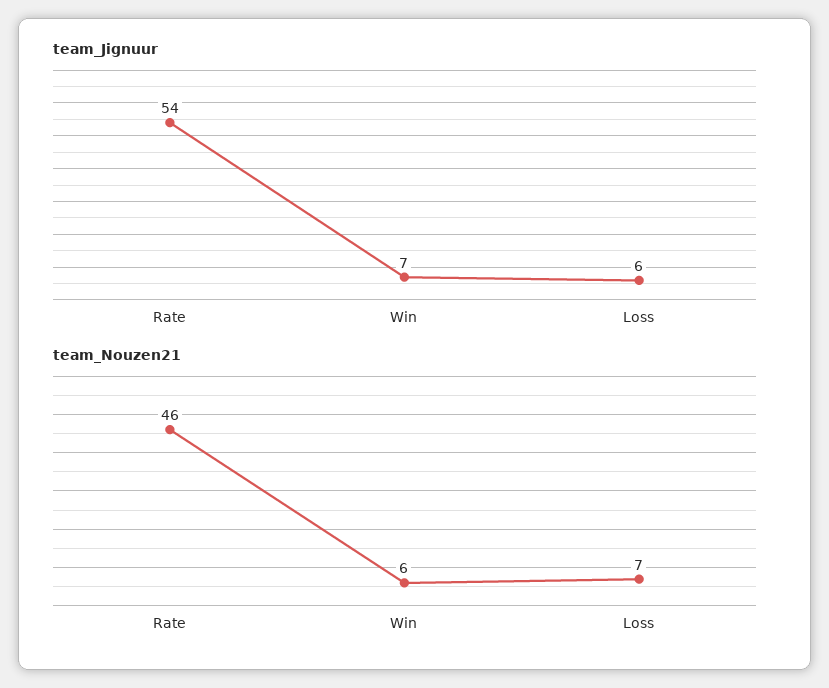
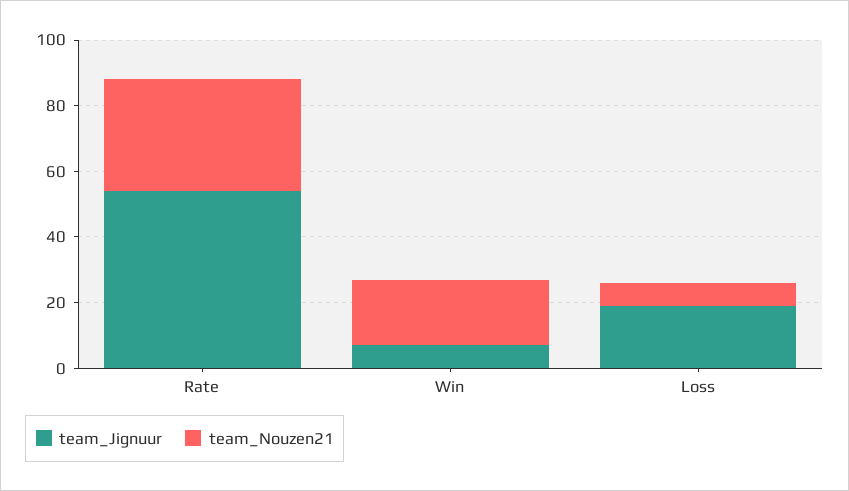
team_Jignuur, Loss: 6 -> 20
team_Nouzen21, Rate: 46 -> 35
team_Nouzen21, Win: 6 -> 20

